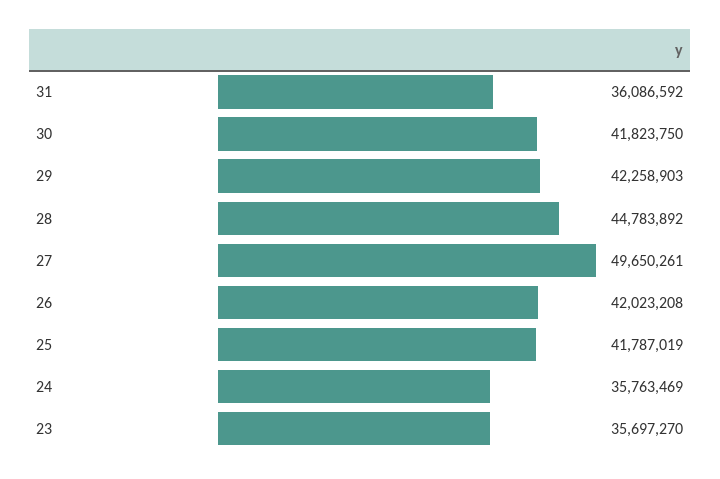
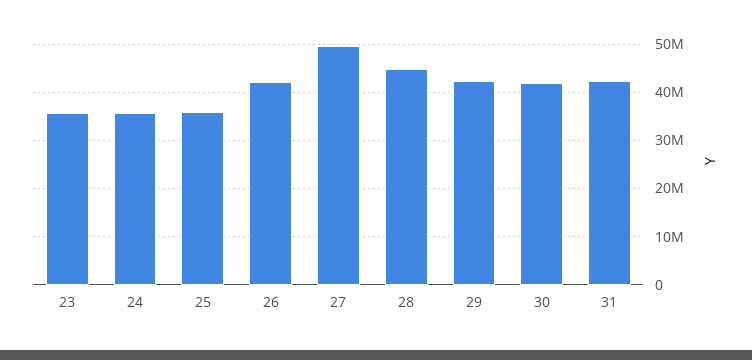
31: 36086592 -> 42000000
25: 41787019 -> 36000000

